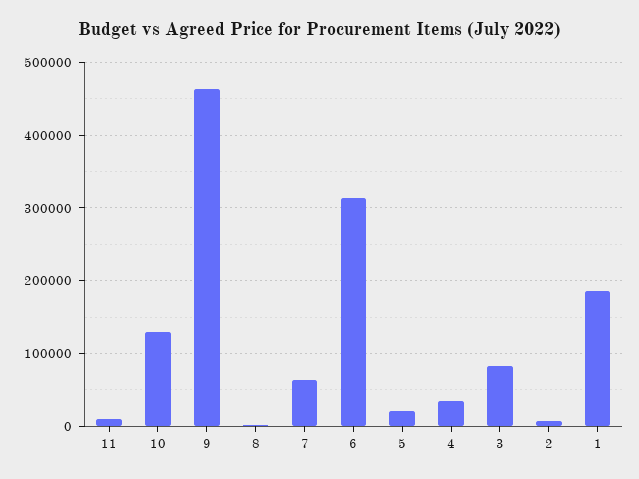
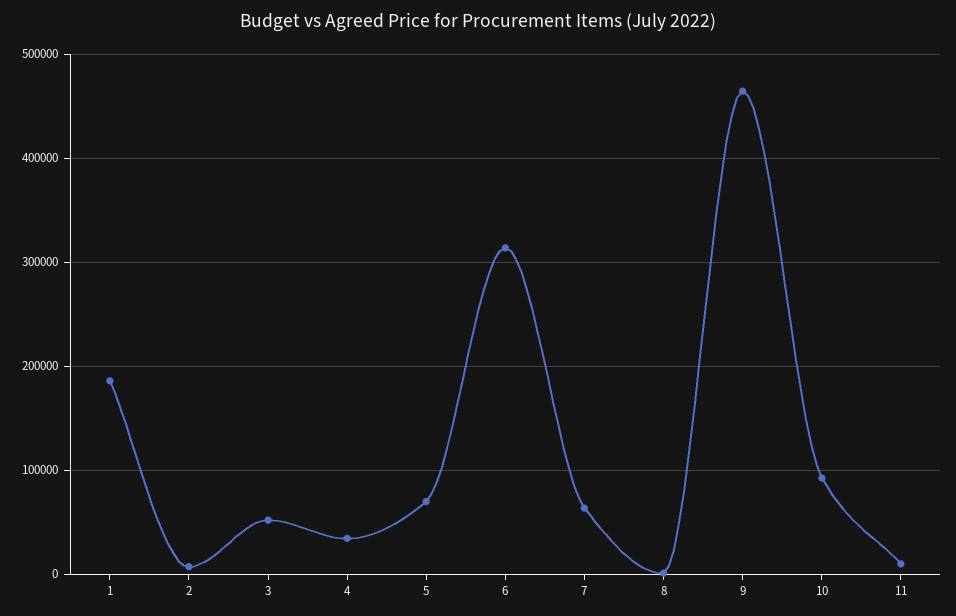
10: 130000 -> 90000
5: 20000 -> 70000
3: 80000 -> 50000

